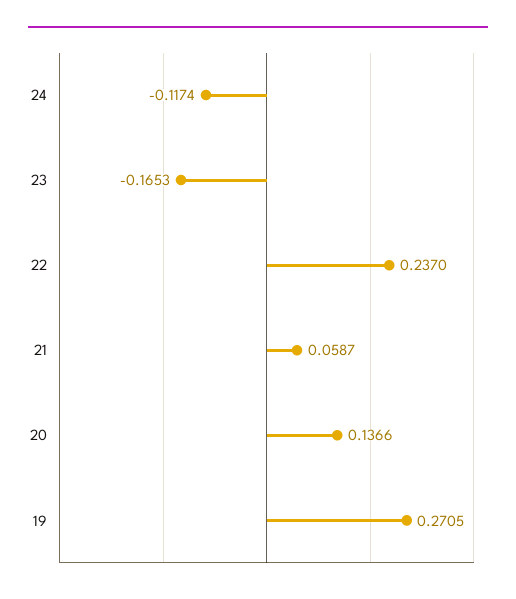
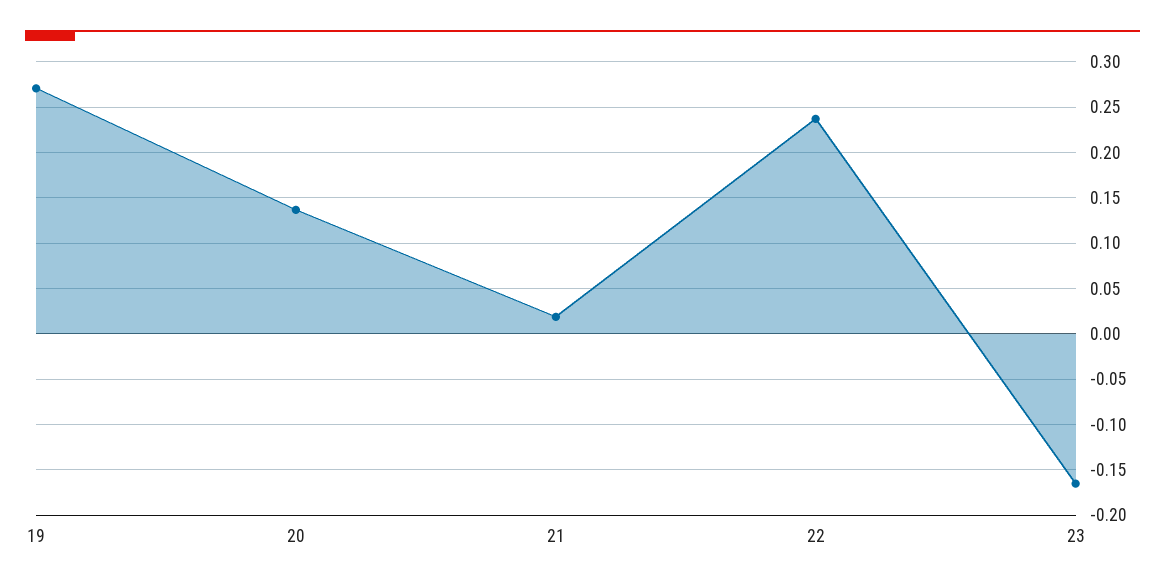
24: -0.1174 -> none
21: 0.0587 -> 0.02

